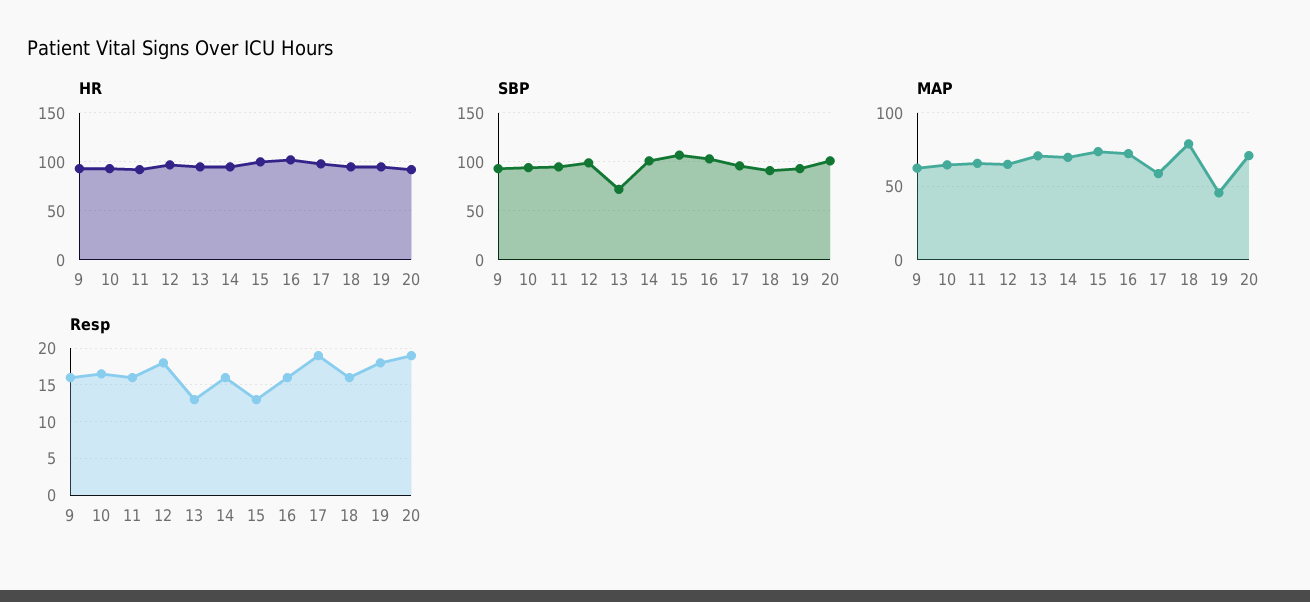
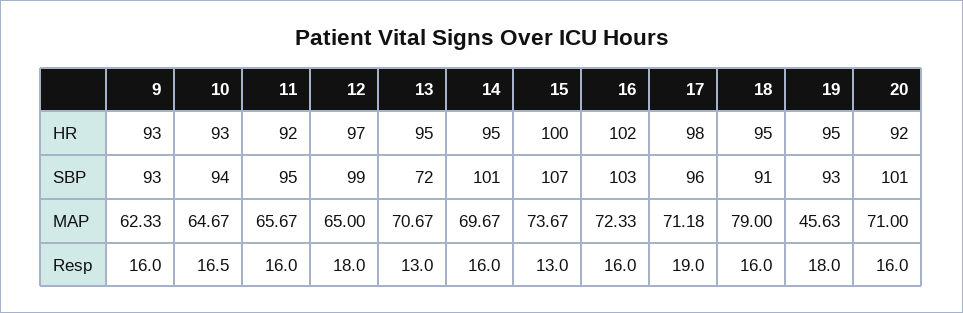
MAP, 17: 60 -> 71.18
Resp, 20: 19 -> 16

